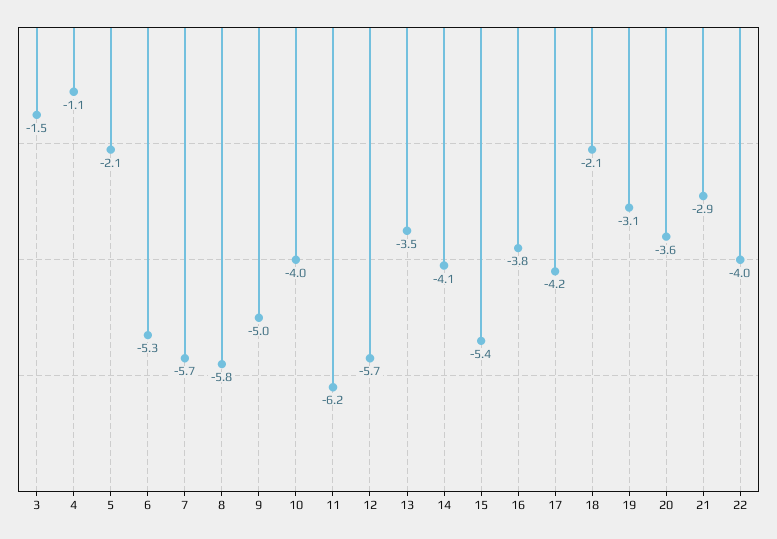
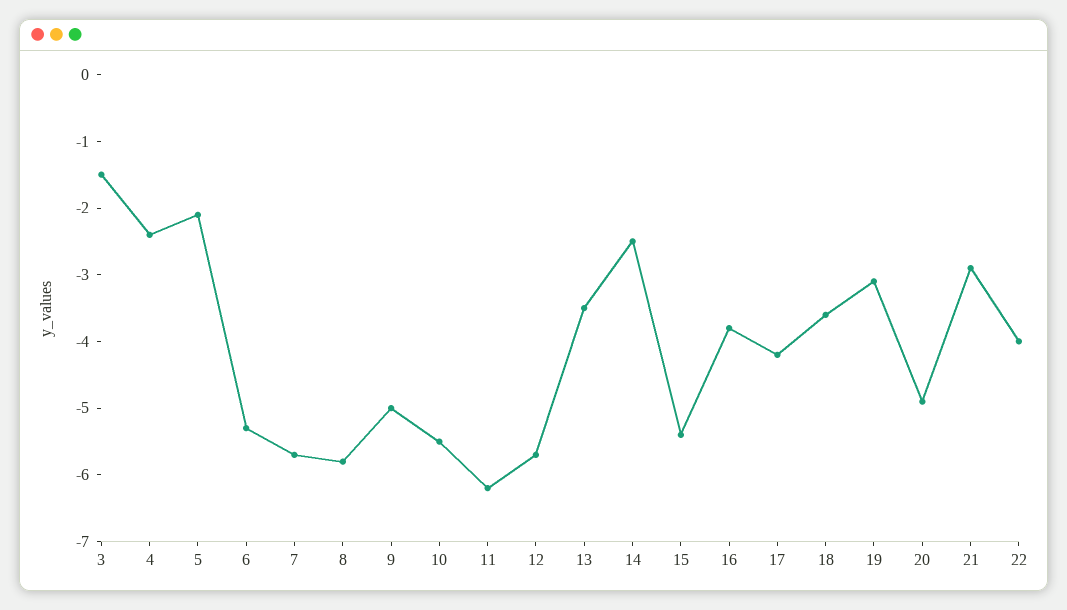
4: -1.1 -> -2.5
10: -4 -> -5.5
14: -4.1 -> -2.5
18: -2.1 -> -3.5
20: -3.6 -> -5

